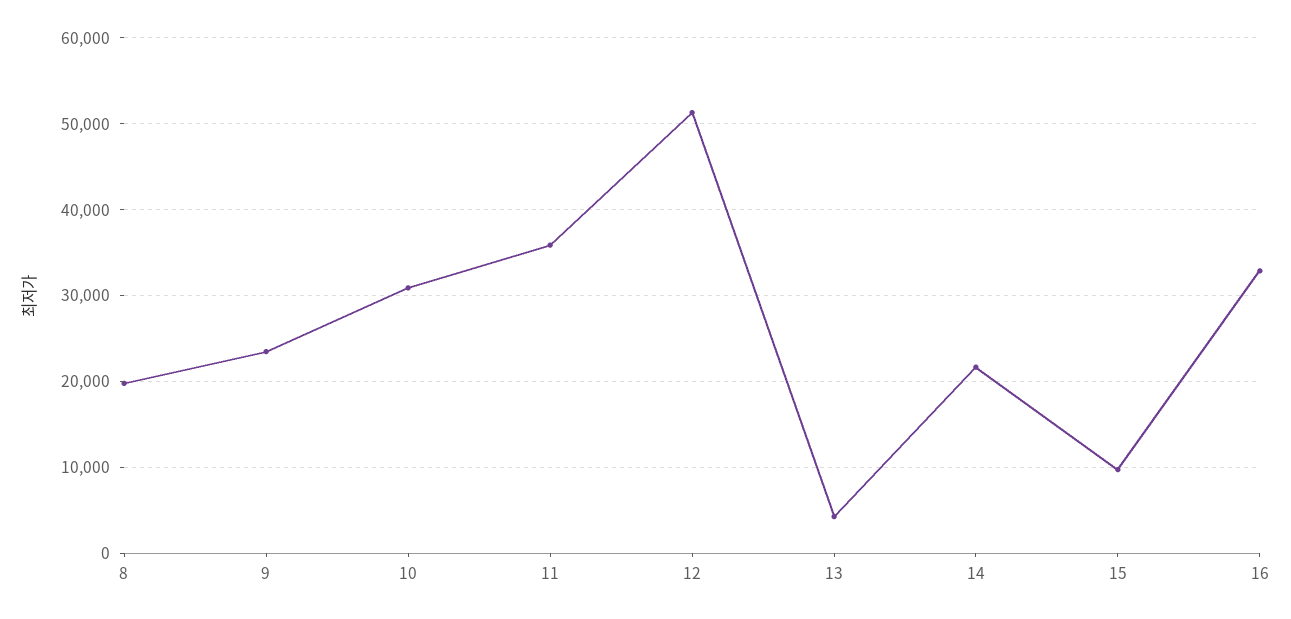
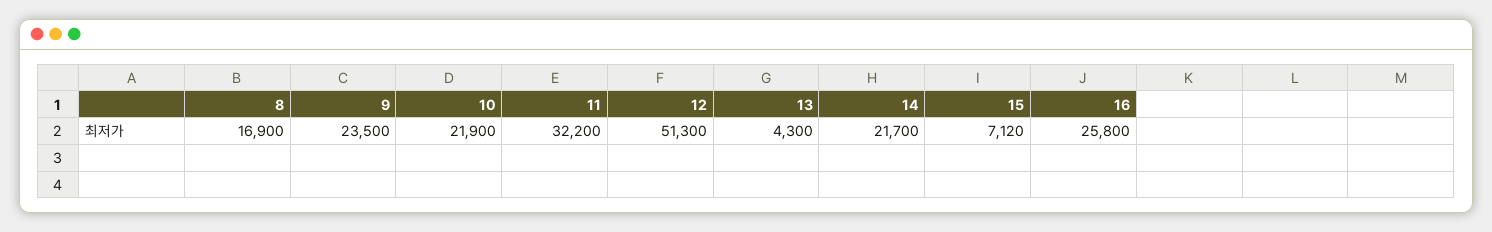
8: 20000 -> 16900
10: 31000 -> 21900
11: 36000 -> 32200
15: 10000 -> 7120
16: 33000 -> 25800

